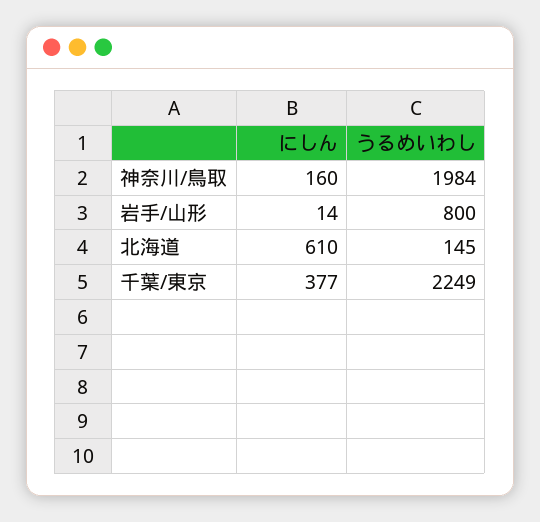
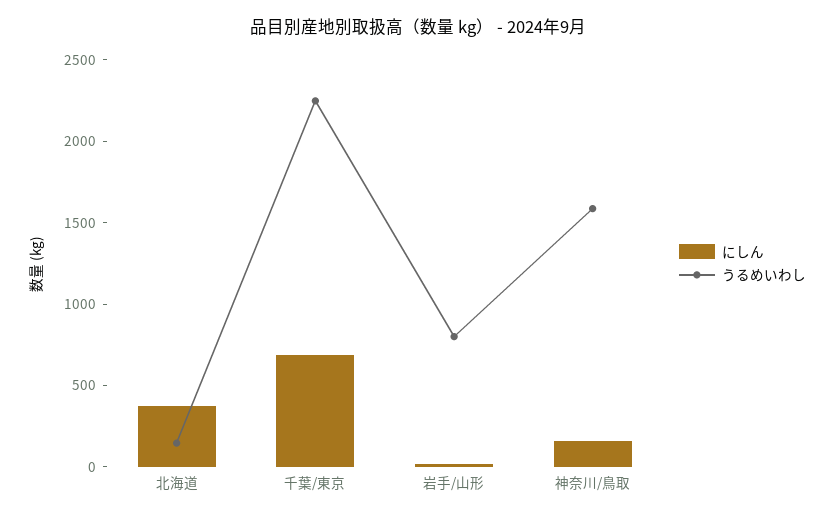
うるめいわし, 神奈川/鳥取: 1984 -> 1600
にしん, 北海道: 610 -> 400
にしん, 千葉/東京: 377 -> 700

